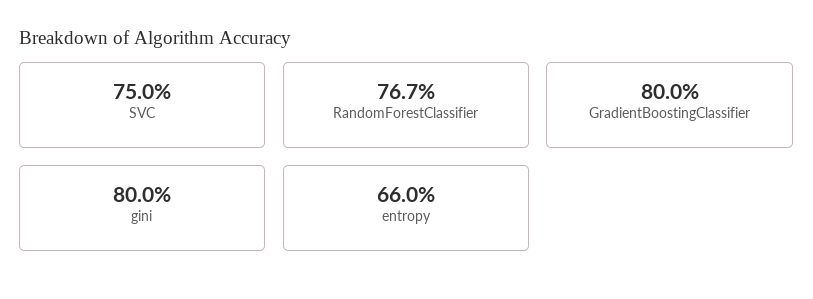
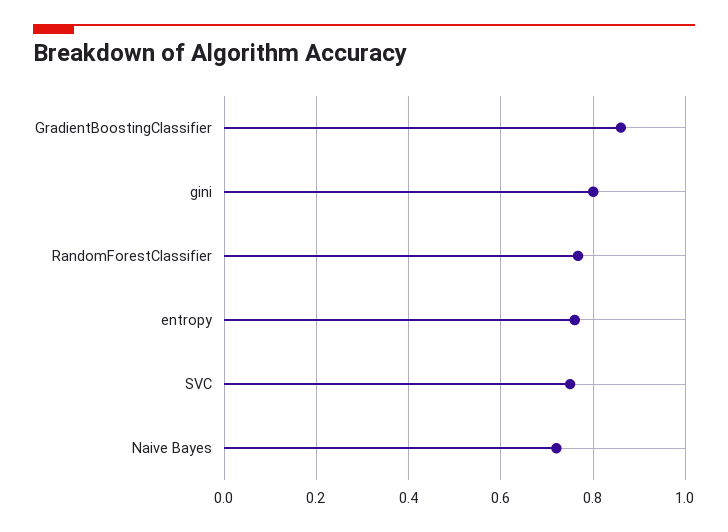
GradientBoostingClassifier: 0.8 -> 0.86
entropy: 0.66 -> 0.76
Naive Bayes: none -> 0.72

